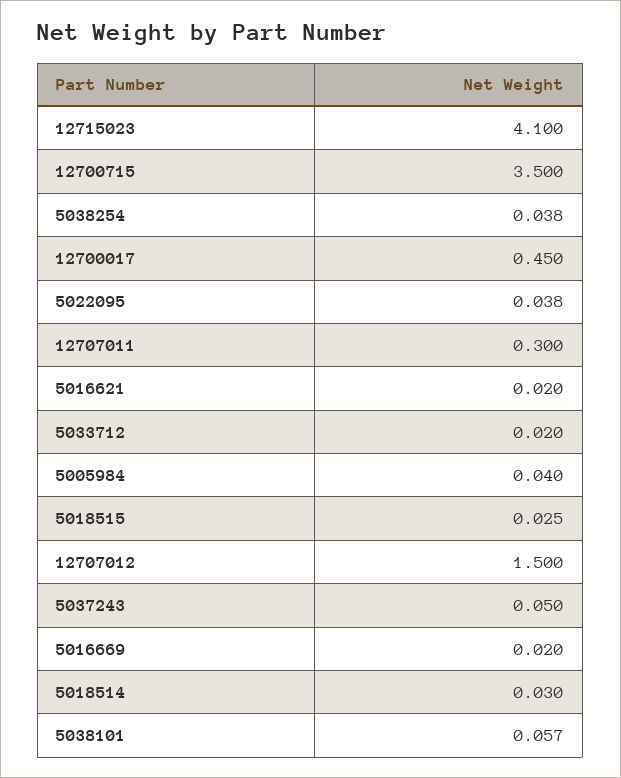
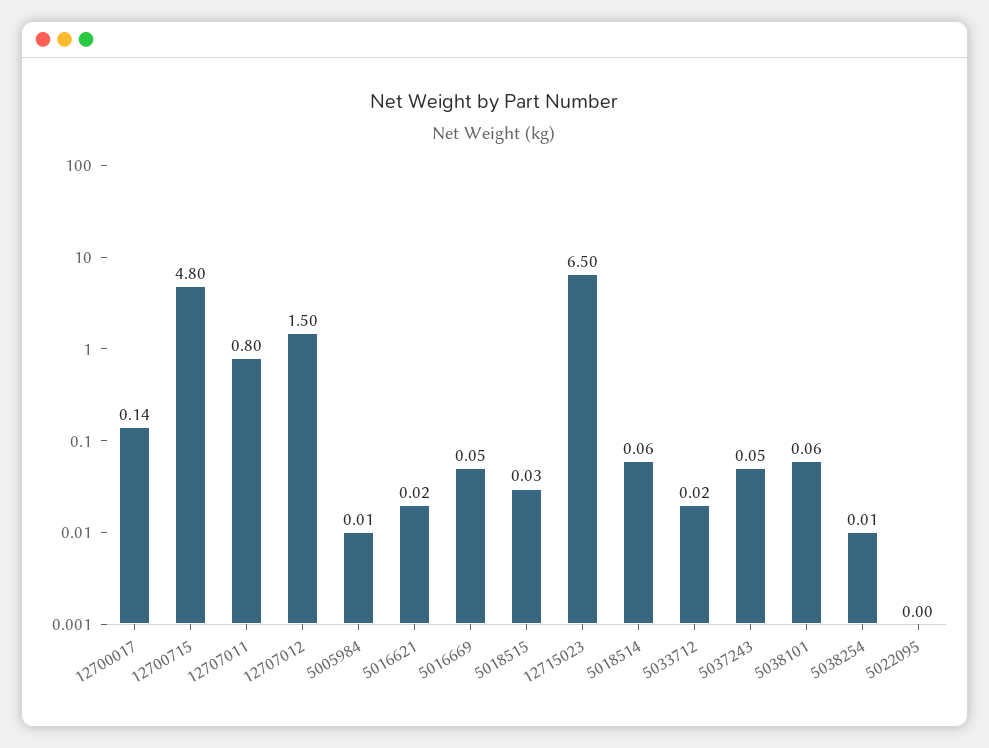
12715023: 4.1 -> 6.5
12700715: 3.5 -> 4.8
5038254: 0.038 -> 0.01
12700017: 0.45 -> 0.14
5022095: 0.038 -> 0
12707011: 0.3 -> 0.8
5005984: 0.04 -> 0.01
5016669: 0.02 -> 0.05
5018514: 0.03 -> 0.06

